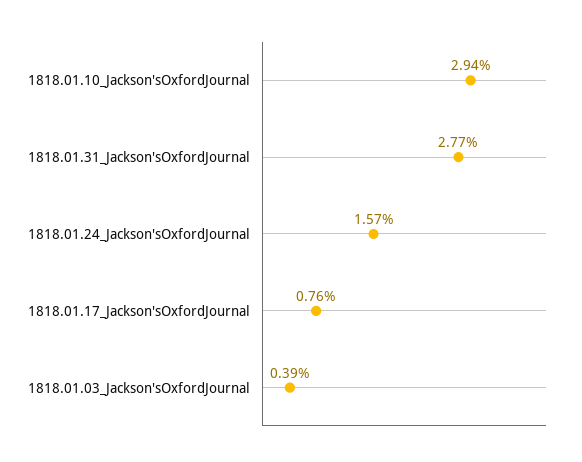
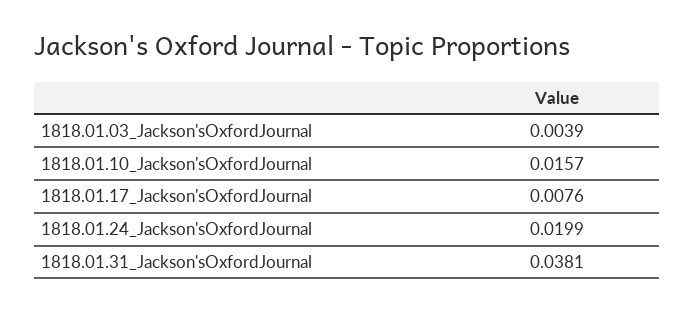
1818.01.10_Jackson'sOxfordJournal: 0.0294 -> 0.0157
1818.01.31_Jackson'sOxfordJournal: 0.0277 -> 0.0381
1818.01.24_Jackson'sOxfordJournal: 0.0157 -> 0.0199

